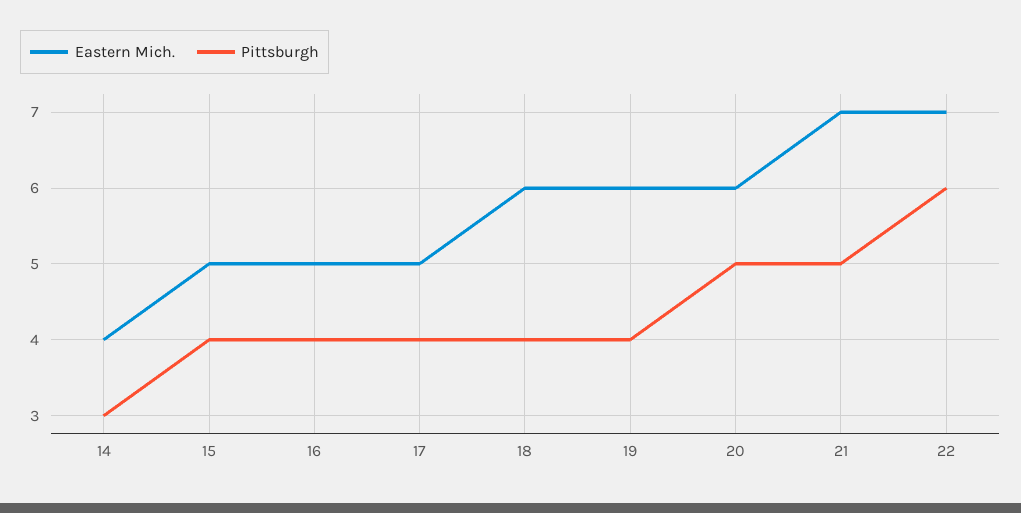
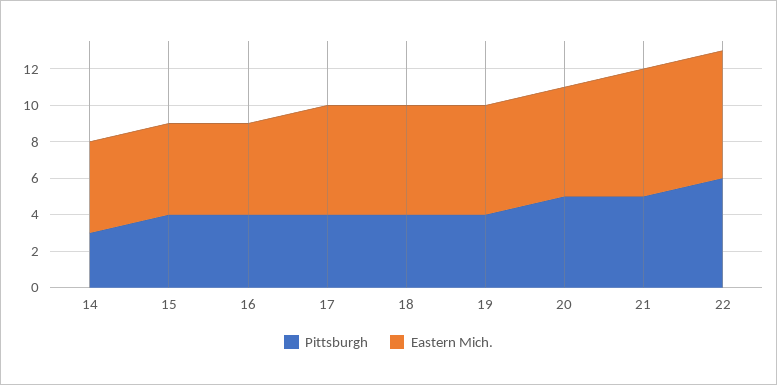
Eastern Mich., 14: 4 -> 5
Eastern Mich., 17: 5 -> 6

